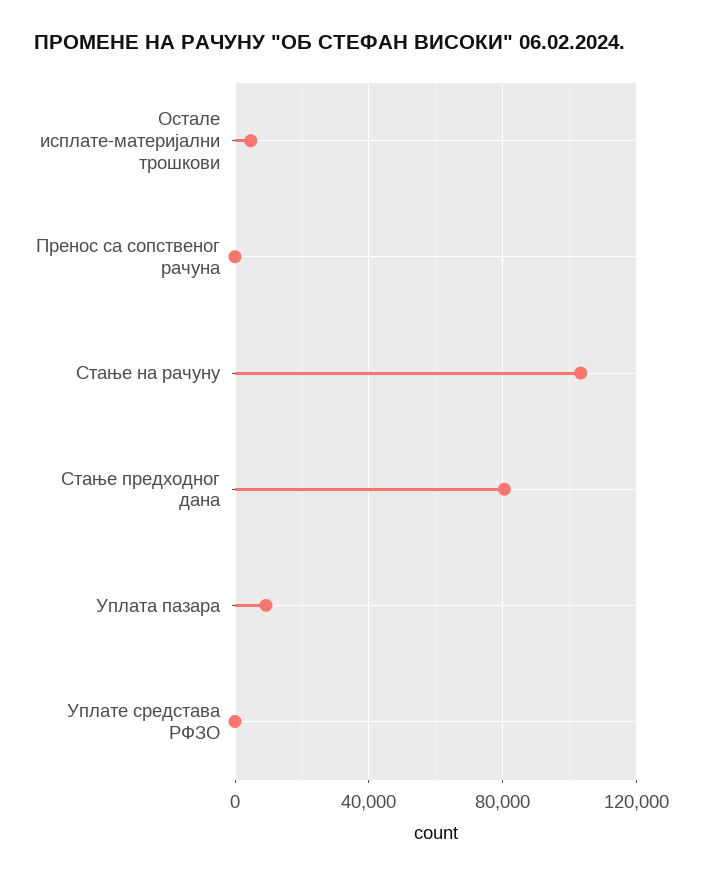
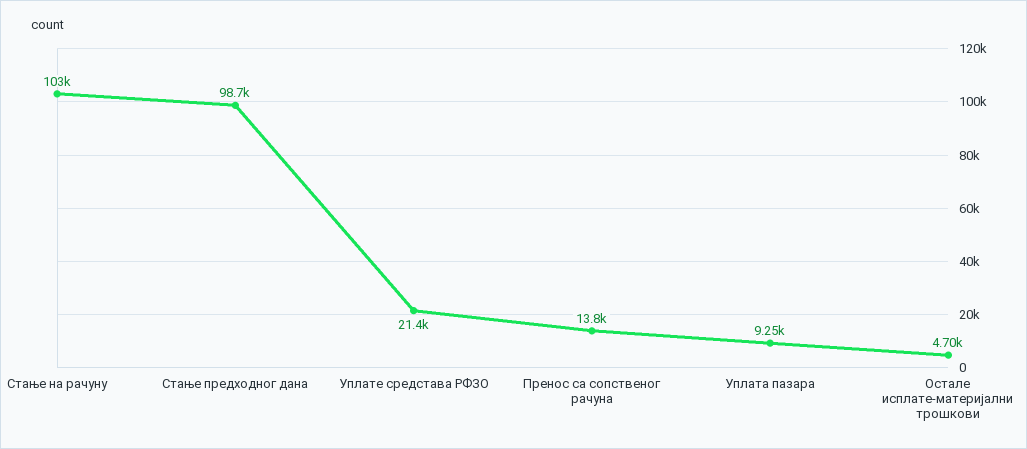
Пренос са сопственог рачуна: 0 -> 13800
Стање предходног дана: 80000 -> 98700
Уплате средстава РФЗО: 0 -> 21400

